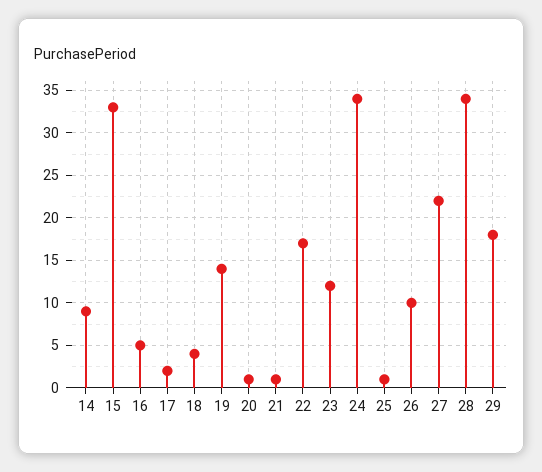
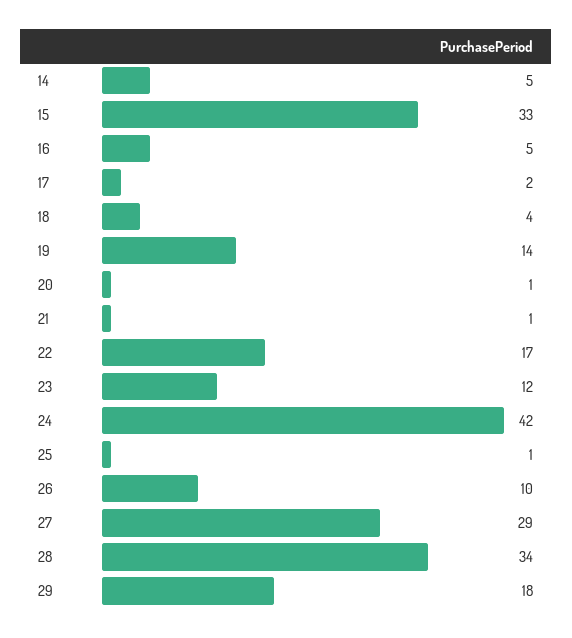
14: 9 -> 5
24: 34 -> 42
27: 22 -> 29

